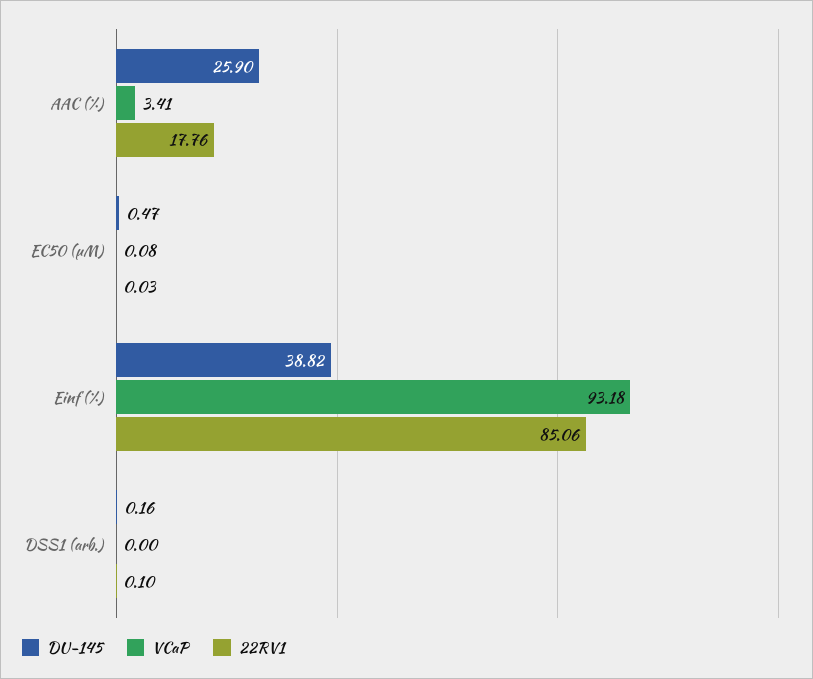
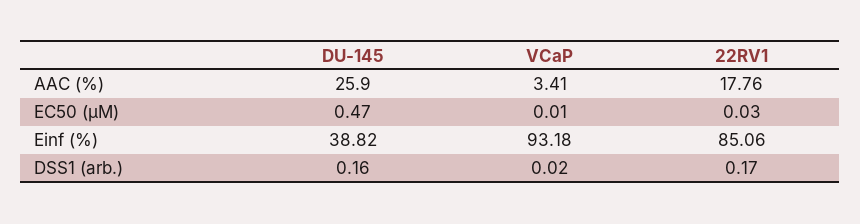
VCaP, EC50 (µM): 0.08 -> 0.01
VCaP, DSS1 (arb.): 0 -> 0.02
22RV1, DSS1 (arb.): 0.1 -> 0.17

